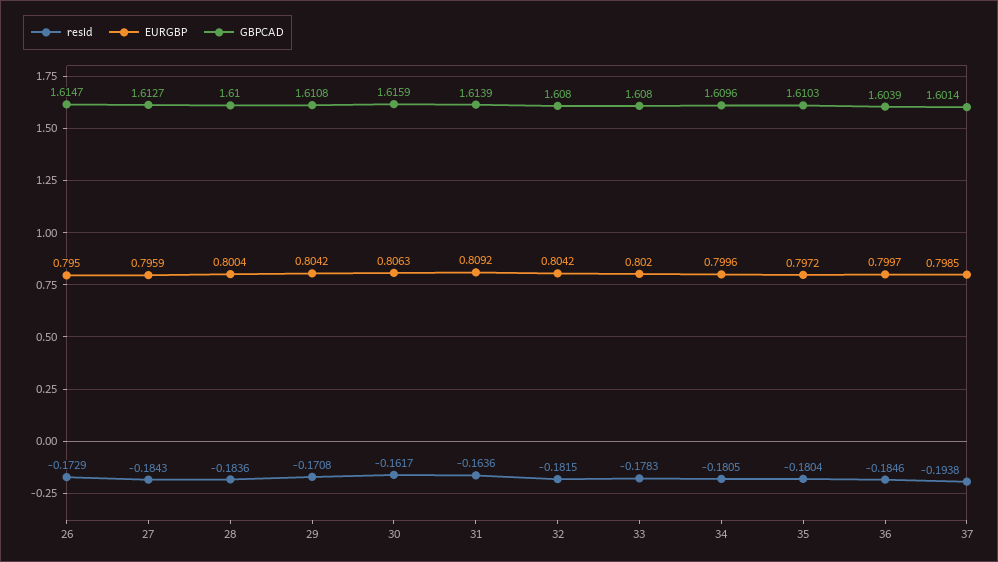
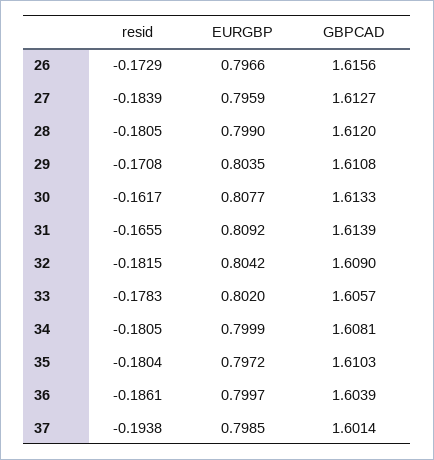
EURGBP, 26: 0.795 -> 0.7966
GBPCAD, 26: 1.6147 -> 1.6156
resid, 27: -0.1843 -> -0.1839
resid, 28: -0.1836 -> -0.1805
EURGBP, 28: 0.8004 -> 0.799
GBPCAD, 28: 1.61 -> 1.612
EURGBP, 29: 0.8042 -> 0.8035
EURGBP, 30: 0.8063 -> 0.8077
GBPCAD, 30: 1.6159 -> 1.6133
resid, 31: -0.1636 -> -0.1655
GBPCAD, 32: 1.608 -> 1.609
GBPCAD, 33: 1.608 -> 1.6057
EURGBP, 34: 0.7996 -> 0.7999
GBPCAD, 34: 1.6096 -> 1.6081
resid, 36: -0.1846 -> -0.1861

